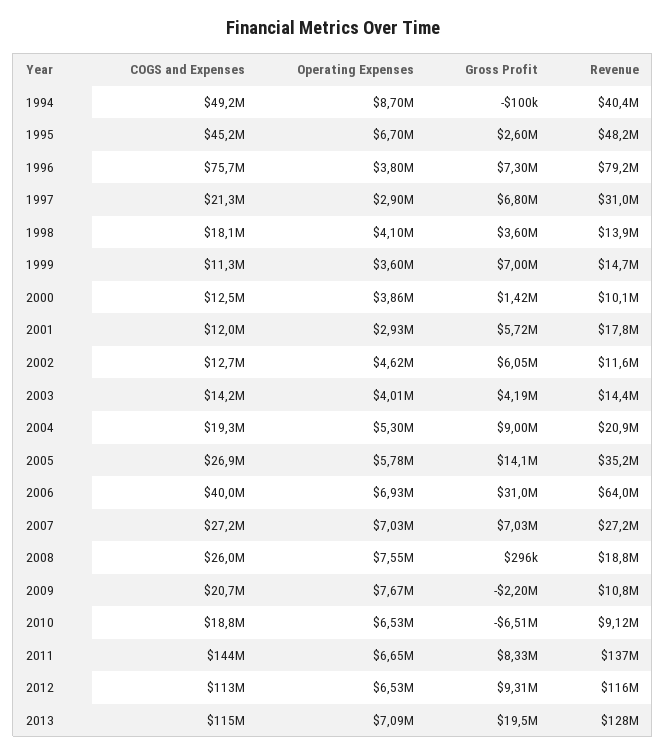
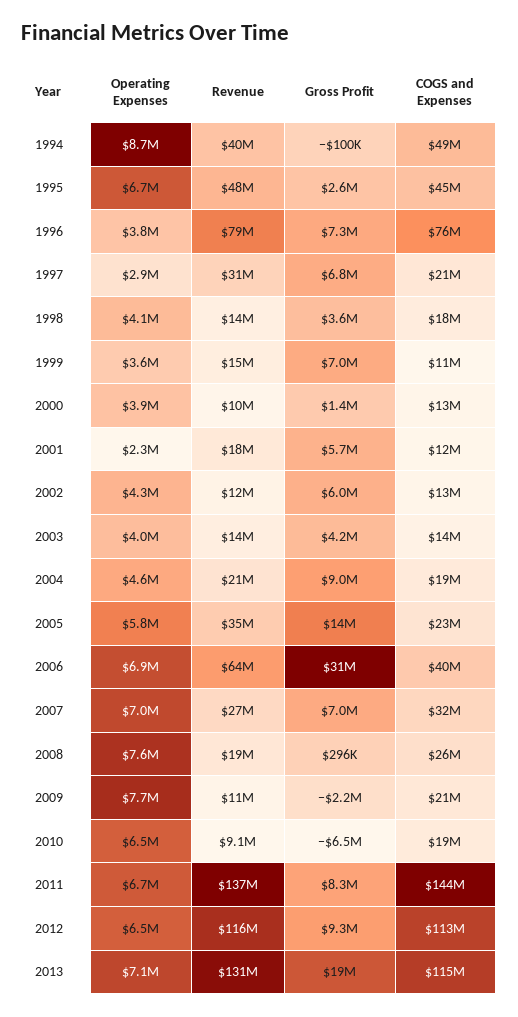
Operating Expenses, 2001: 2930000 -> 2300000
Operating Expenses, 2002: 4620000 -> 4300000
Operating Expenses, 2004: 5300000 -> 4600000
COGS and Expenses, 2005: 26900000 -> 23000000
COGS and Expenses, 2007: 27200000 -> 32000000
Revenue, 2013: 128000000 -> 131000000

